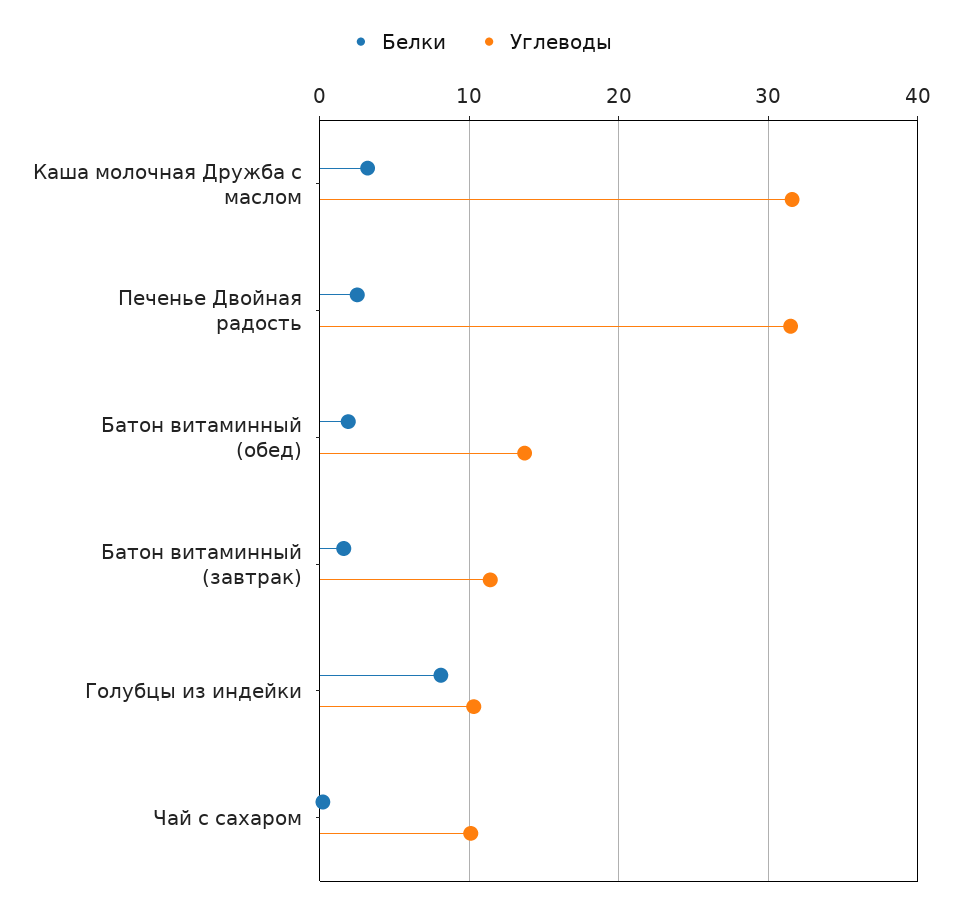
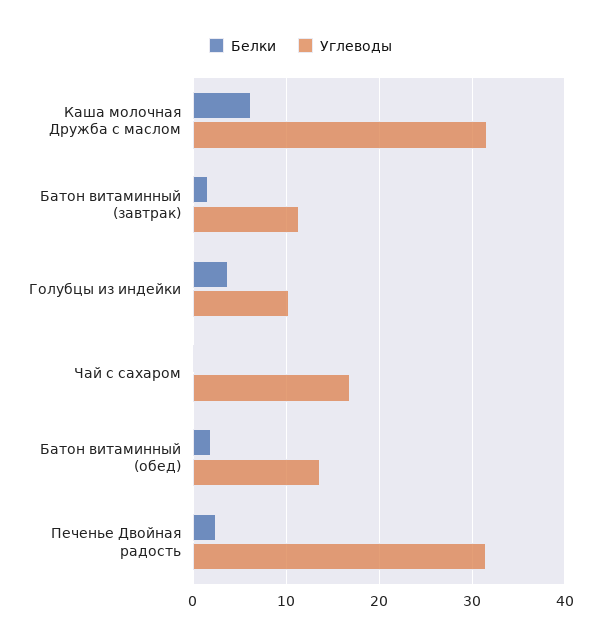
Белки, Каша молочная Дружба с маслом: 3 -> 6
Белки, Голубцы из индейки: 8 -> 4
Углеводы, Чай с сахаром: 10 -> 17

